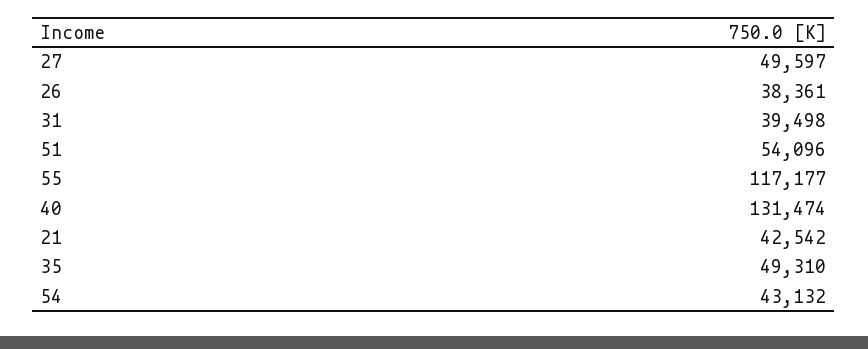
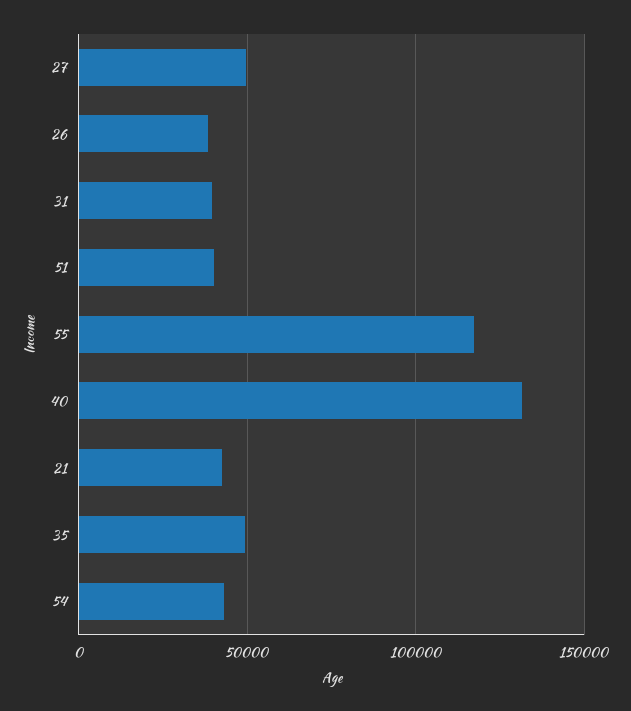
51: 54096 -> 40000

